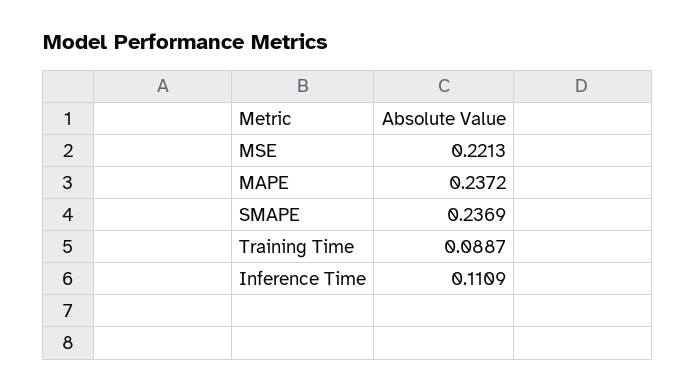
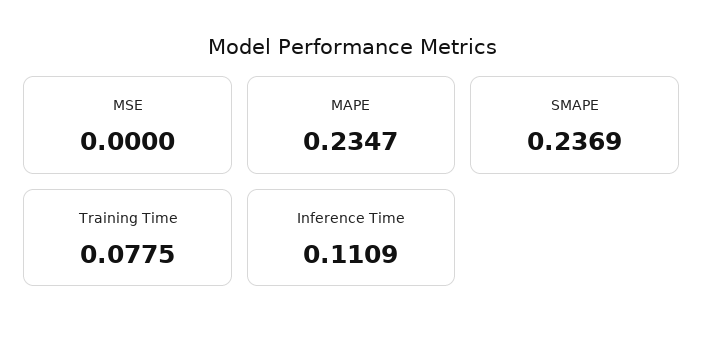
MSE: 0.2213 -> 0
MAPE: 0.2372 -> 0.2347
Training Time: 0.0887 -> 0.0775

